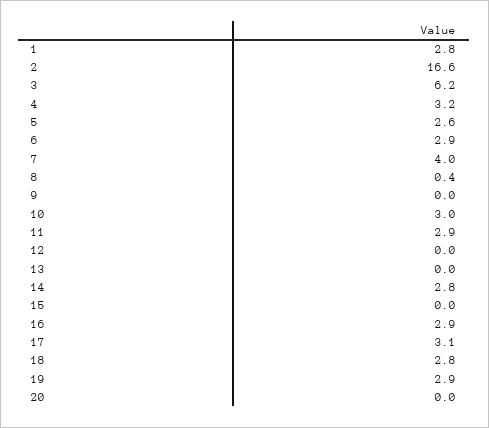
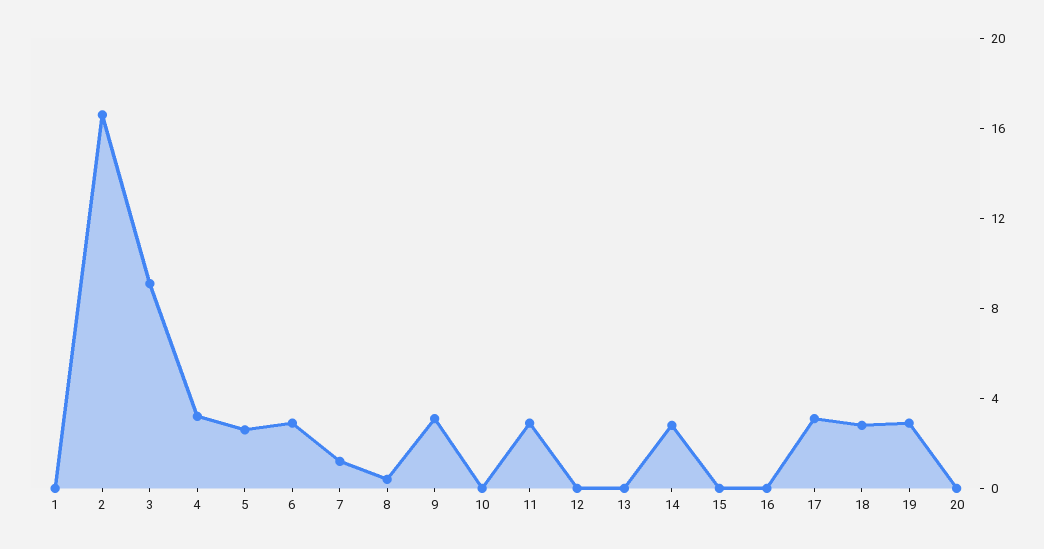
1: 2.8 -> 0
3: 6.2 -> 9
7: 4 -> 1
9: 0 -> 3
10: 3 -> 0
16: 2.9 -> 0

